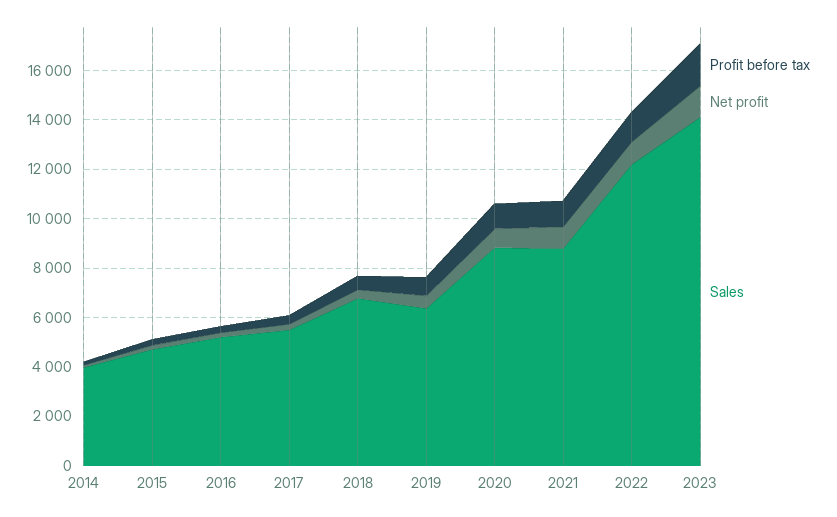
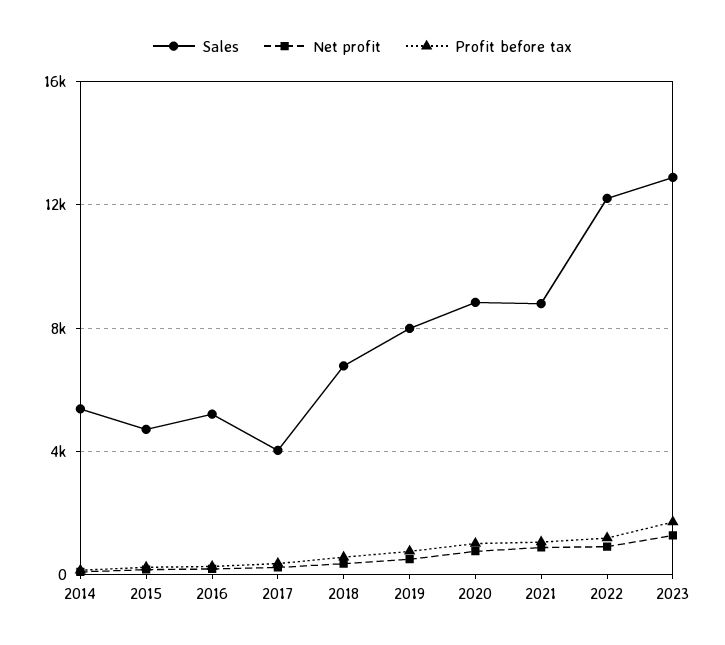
Sales, 2014: 4000 -> 5500
Sales, 2017: 5500 -> 4000
Sales, 2019: 6500 -> 8000
Sales, 2023: 14000 -> 13000

